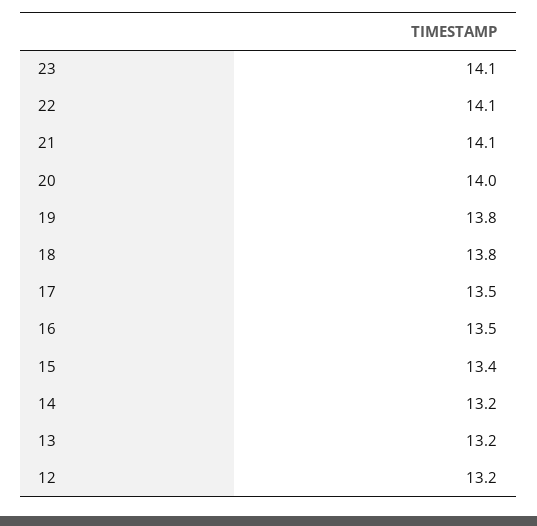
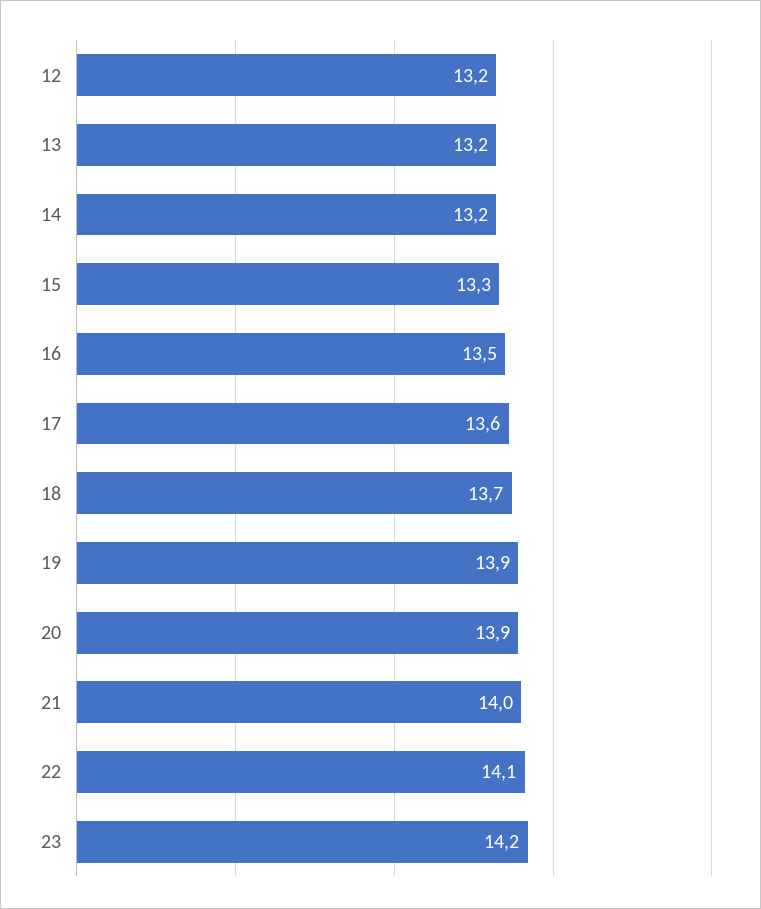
23: 14.1 -> 14.2
21: 14.1 -> 14
20: 14 -> 13.9
19: 13.8 -> 13.9
18: 13.8 -> 13.7
17: 13.5 -> 13.6
15: 13.4 -> 13.3

